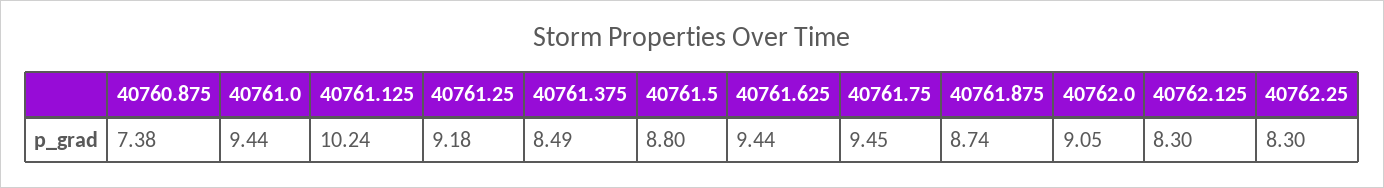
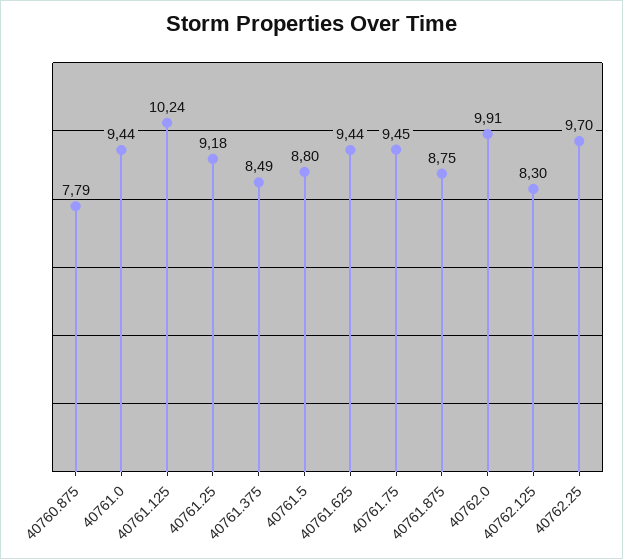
40760.875: 7.38 -> 7.79
40761.875: 8.74 -> 8.75
40762.0: 9.05 -> 9.91
40762.25: 8.3 -> 9.7

